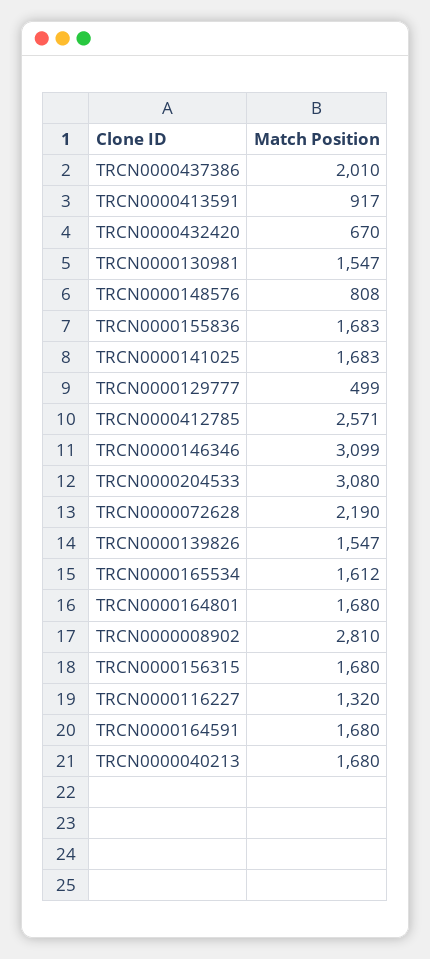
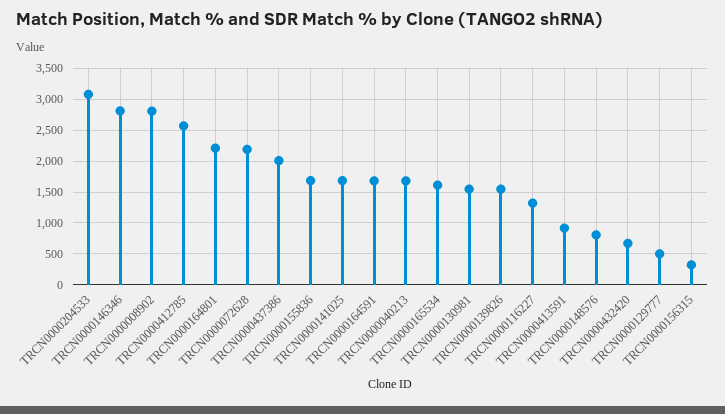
TRCN0000146346: 3099 -> 2800
TRCN0000164801: 1680 -> 2200
TRCN0000156315: 1680 -> 300

